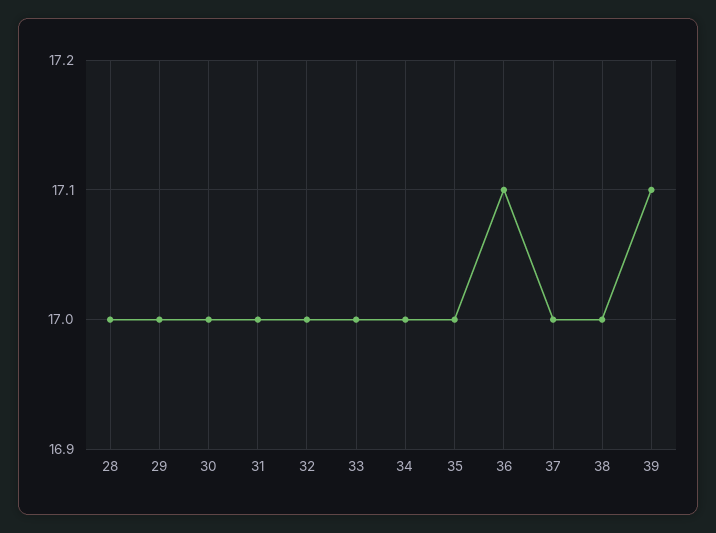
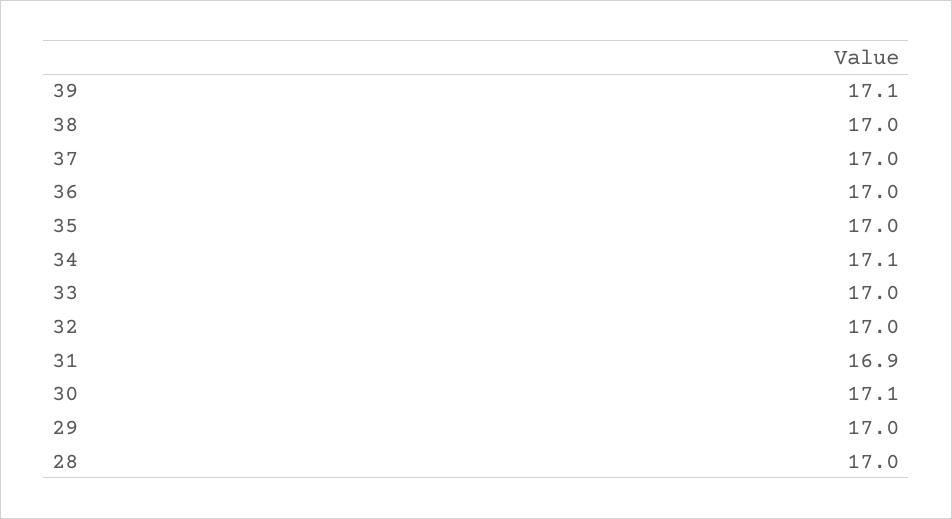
30: 17 -> 17.1
31: 17 -> 16.9
34: 17 -> 17.1
36: 17.1 -> 17

